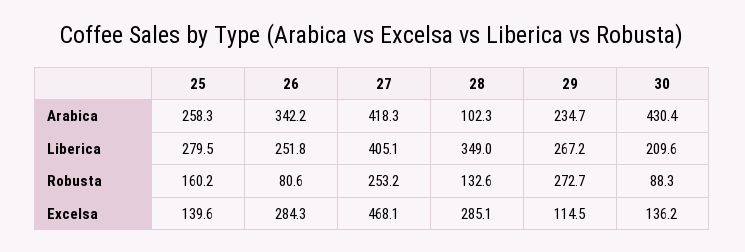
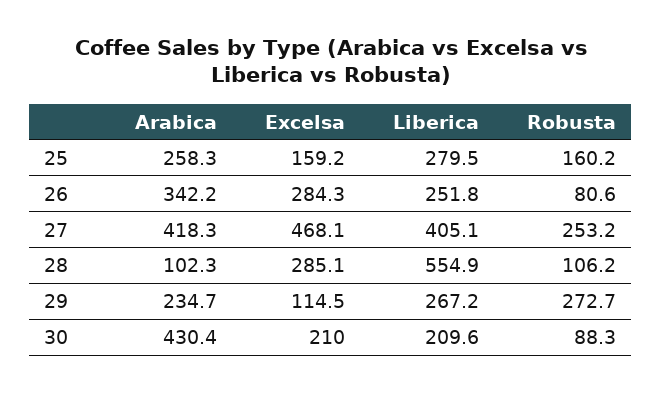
28, Liberica: 349 -> 554.9
28, Robusta: 132.6 -> 106.2
25, Excelsa: 139.6 -> 159.2
30, Excelsa: 136.2 -> 210

